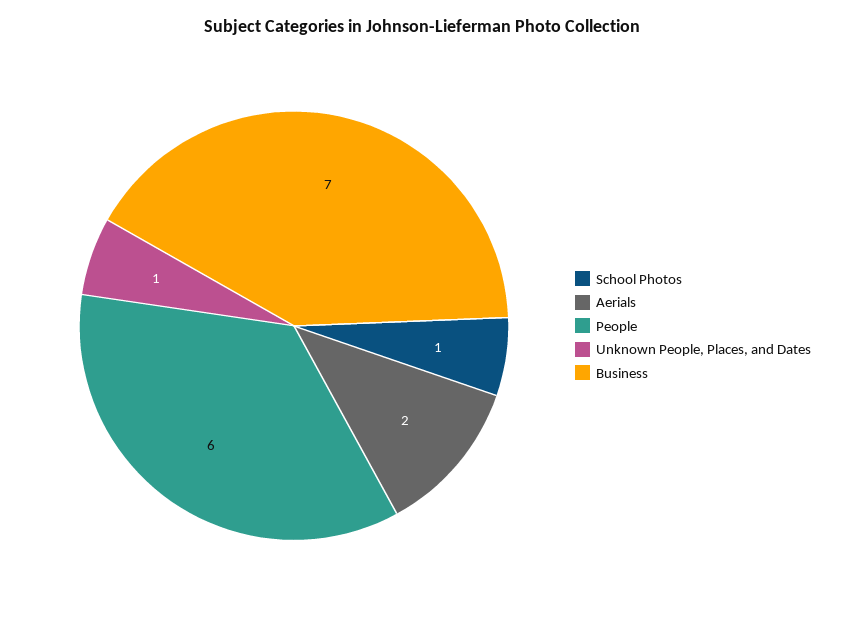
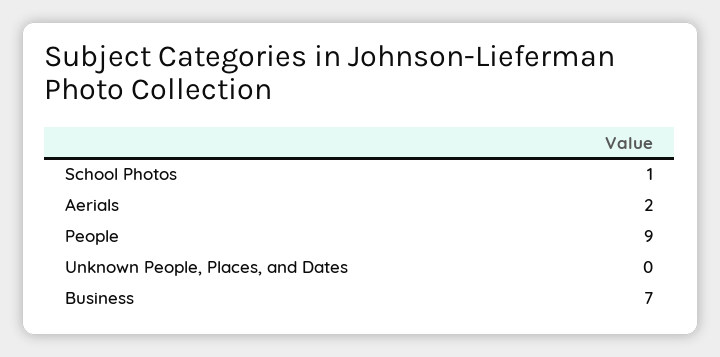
People: 6 -> 9
Unknown People, Places, and Dates: 1 -> 0

